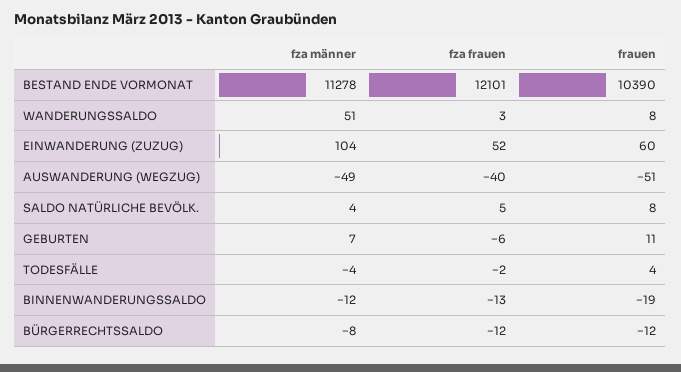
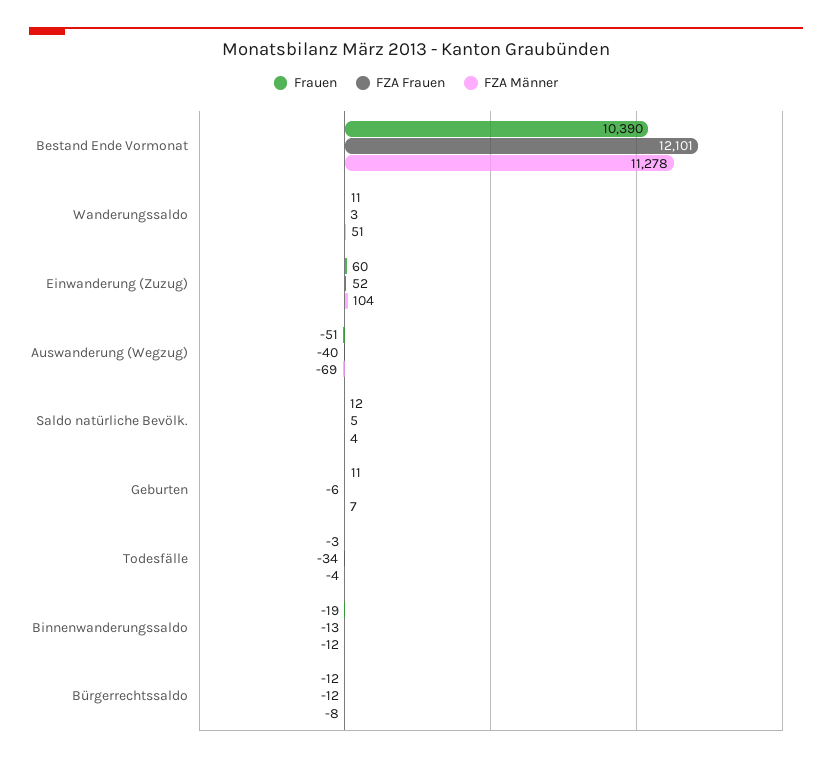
frauen, WANDERUNGSSALDO: 8 -> 11
fza männer, AUSWANDERUNG (WEGZUG): -49 -> -69
frauen, SALDO NATÜRLICHE BEVÖLK.: 8 -> 12
fza frauen, TODESFÄLLE: -2 -> -34
frauen, TODESFÄLLE: 4 -> -3

